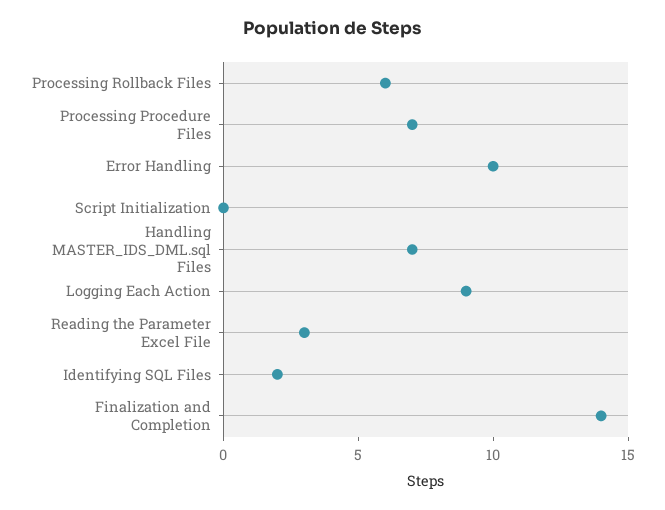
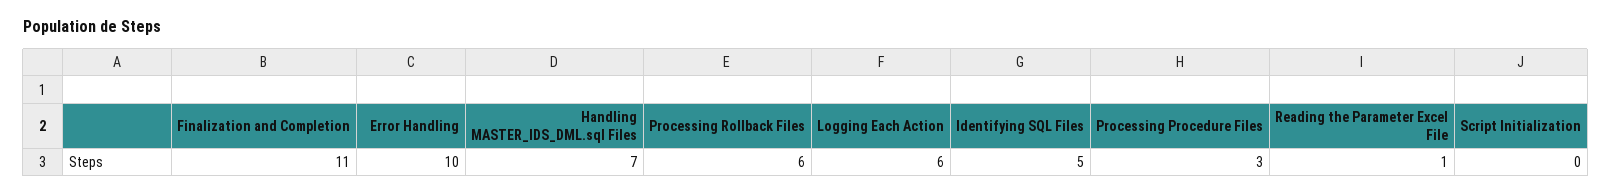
Processing Procedure Files: 7 -> 3
Logging Each Action: 9 -> 6
Reading the Parameter Excel File: 3 -> 1
Identifying SQL Files: 2 -> 5
Finalization and Completion: 14 -> 11

